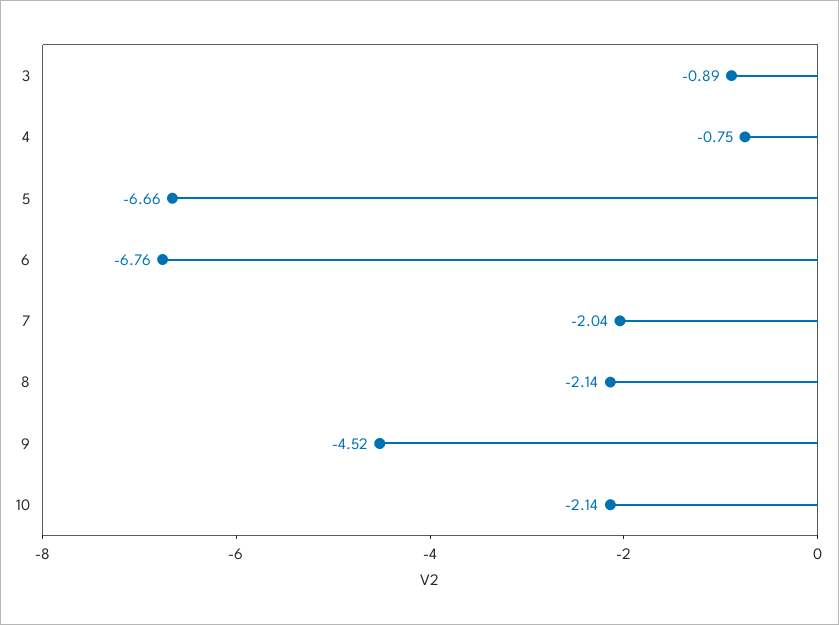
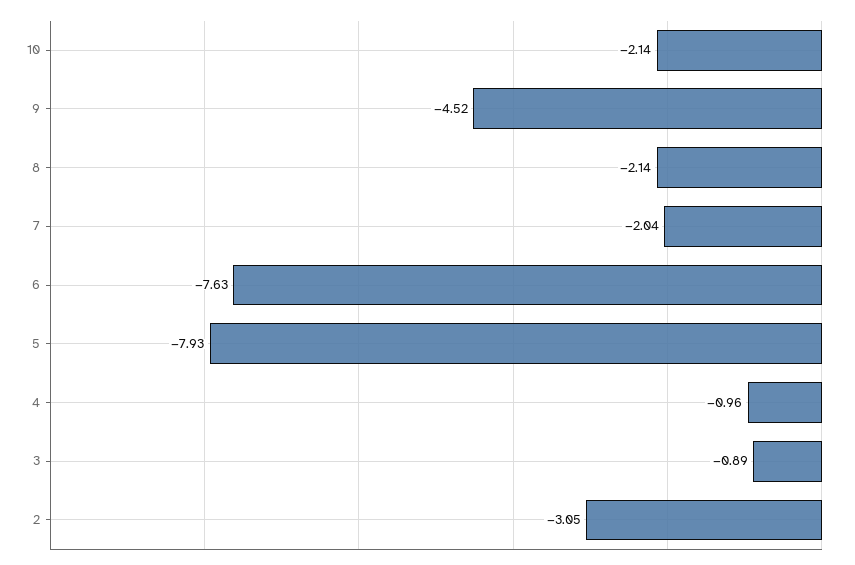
4: -0.75 -> -0.96
5: -6.66 -> -7.93
6: -6.76 -> -7.63
2: none -> -3.05

